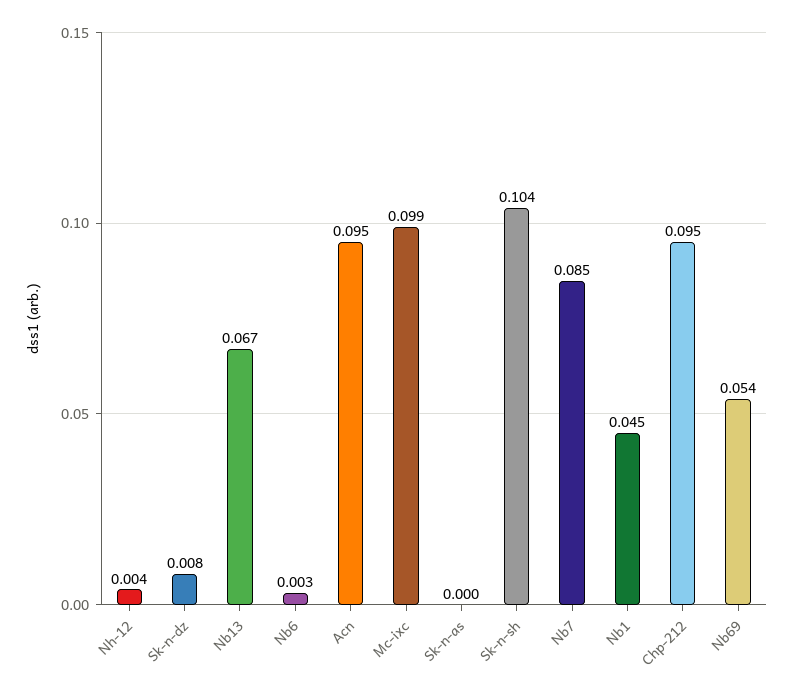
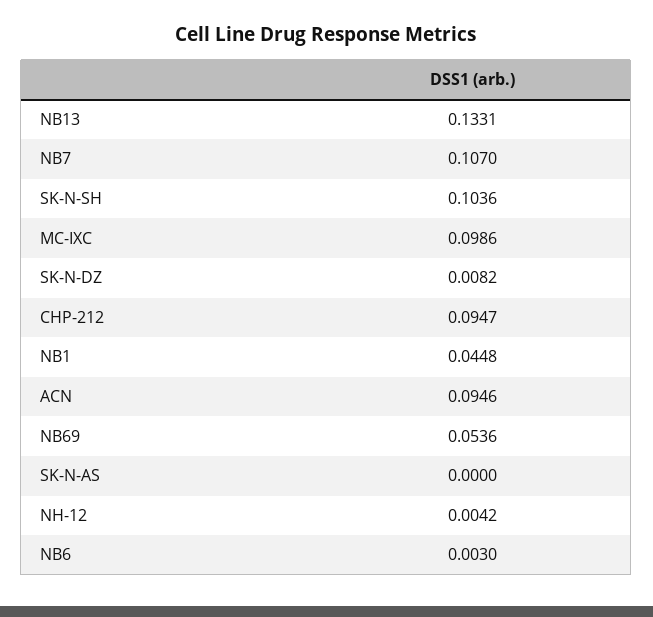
Nb13: 0.067 -> 0.1331
Nb7: 0.085 -> 0.107

